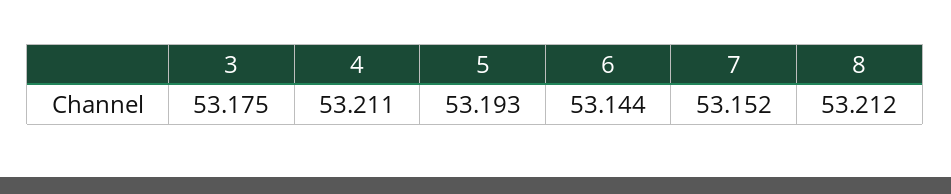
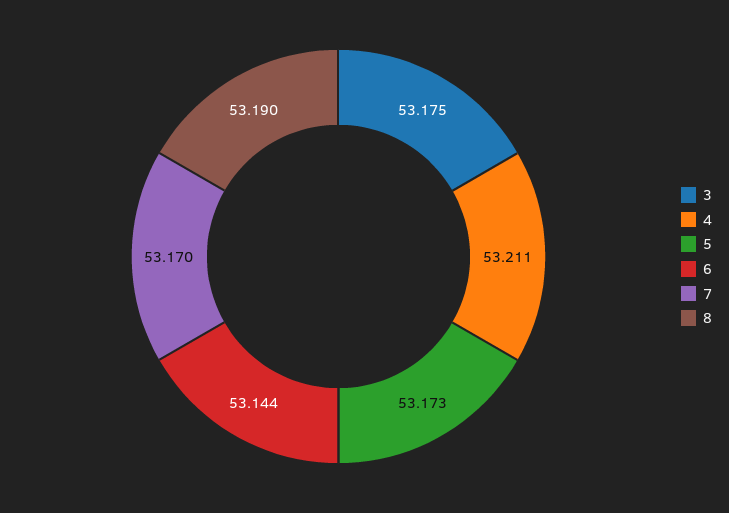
5: 53.193 -> 53.173
7: 53.152 -> 53.17
8: 53.212 -> 53.19

